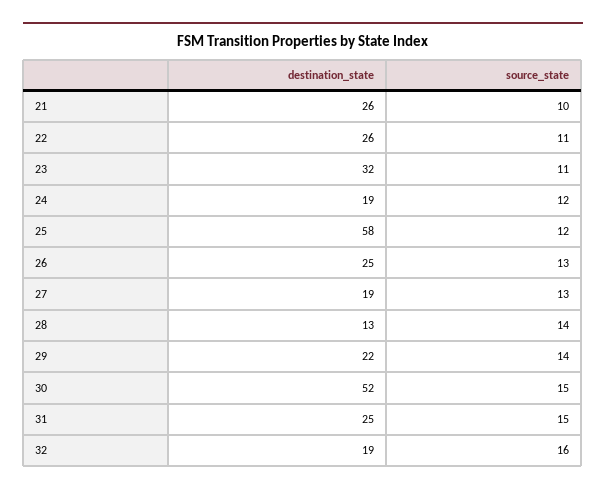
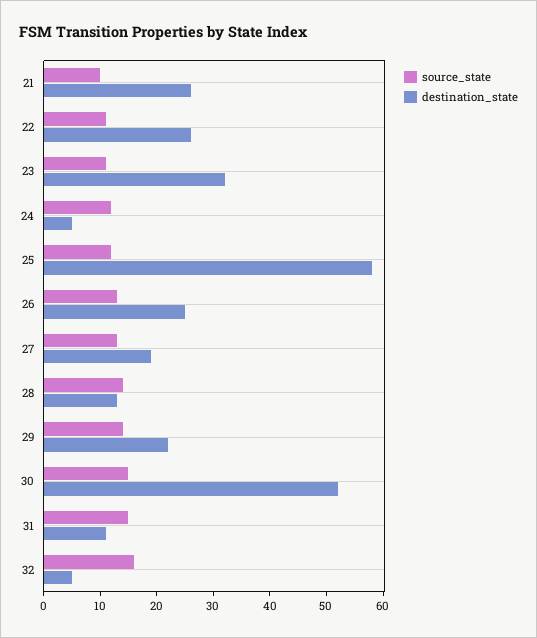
destination_state, 24: 19 -> 5
destination_state, 31: 25 -> 10
destination_state, 32: 19 -> 5

